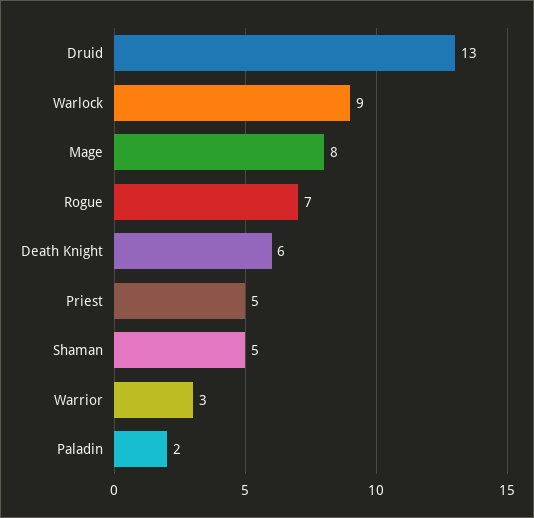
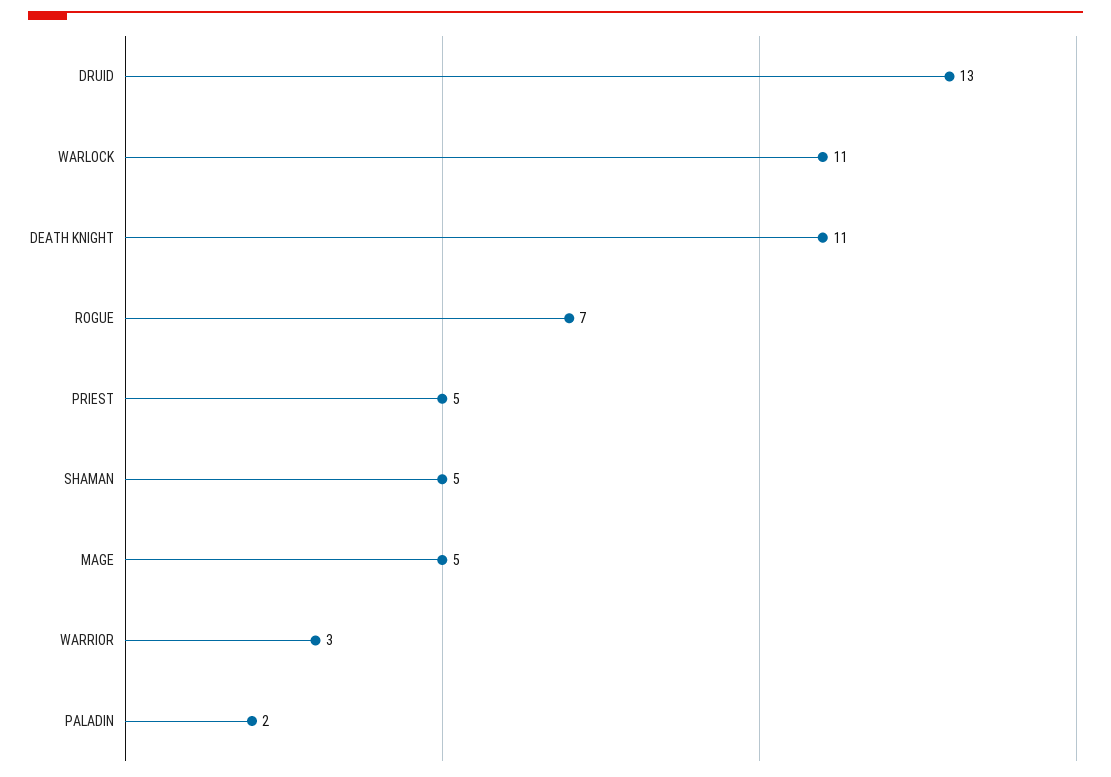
Warlock: 9 -> 11
Mage: 8 -> 5
Death Knight: 6 -> 11

